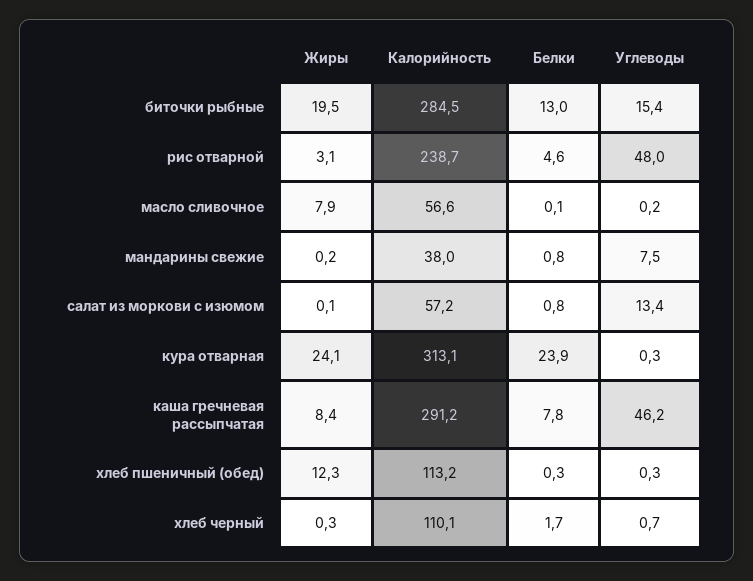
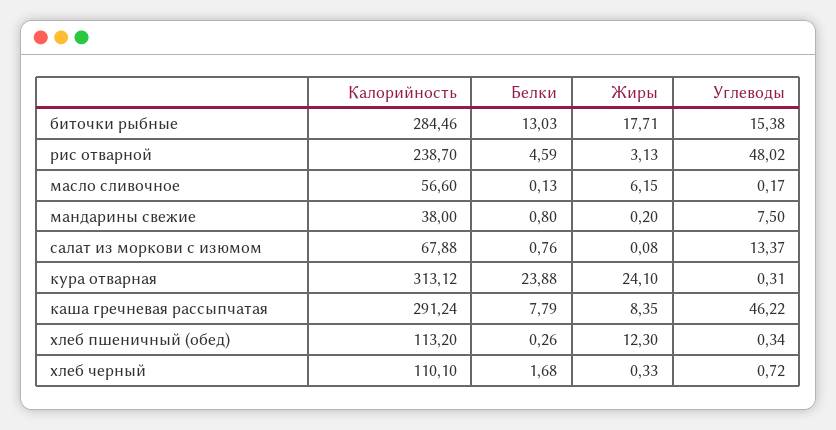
Жиры, биточки рыбные: 19.5 -> 17.71
Жиры, масло сливочное: 7.9 -> 6.15
Калорийность, салат из моркови с изюмом: 57.2 -> 67.88

